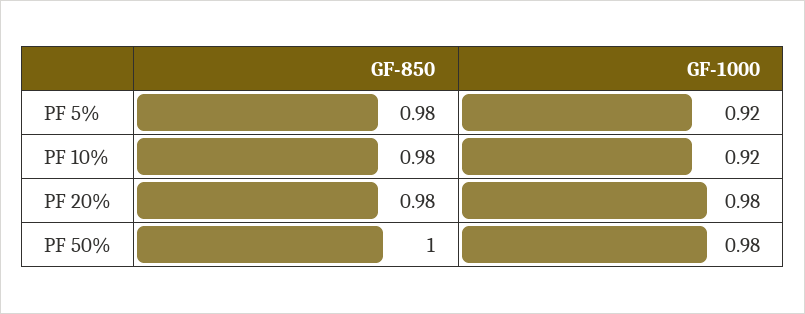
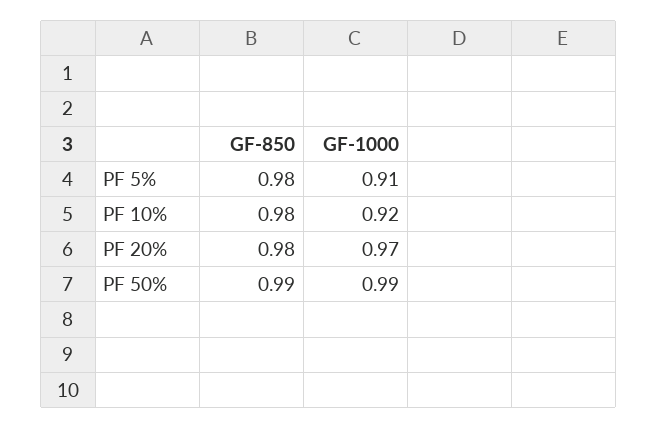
GF-1000, PF 5%: 0.92 -> 0.91
GF-1000, PF 20%: 0.98 -> 0.97
GF-850, PF 50%: 1 -> 0.99
GF-1000, PF 50%: 0.98 -> 0.99

